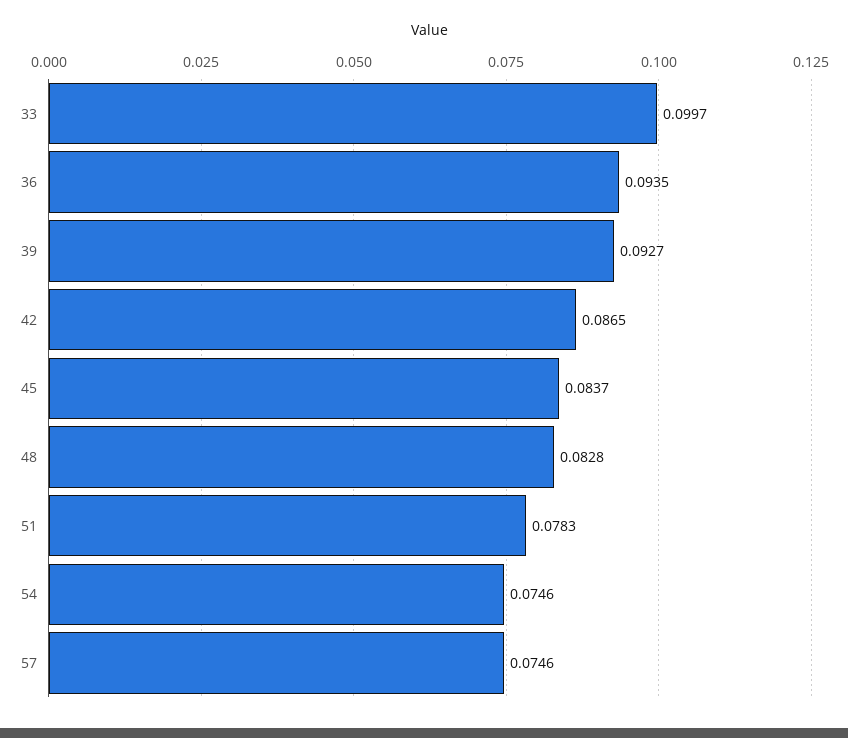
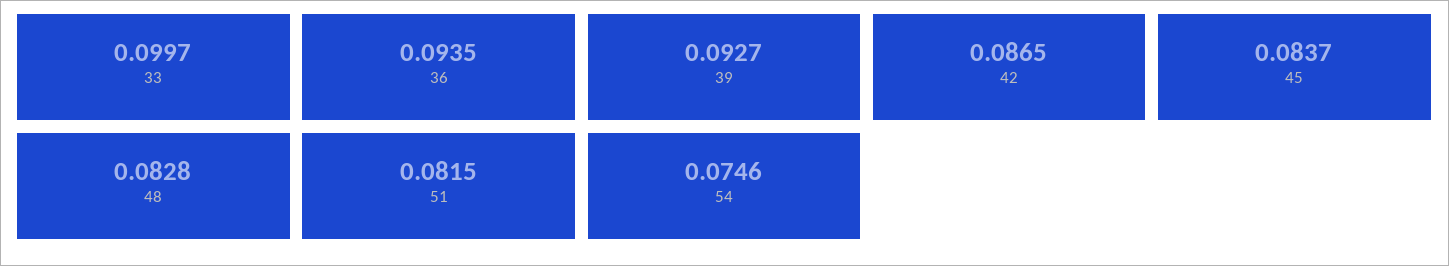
51: 0.0783 -> 0.0815
57: 0.0746 -> none

